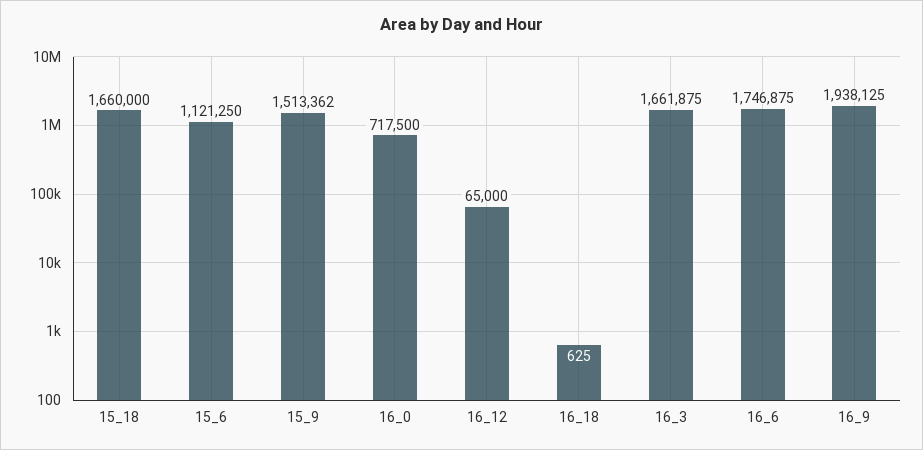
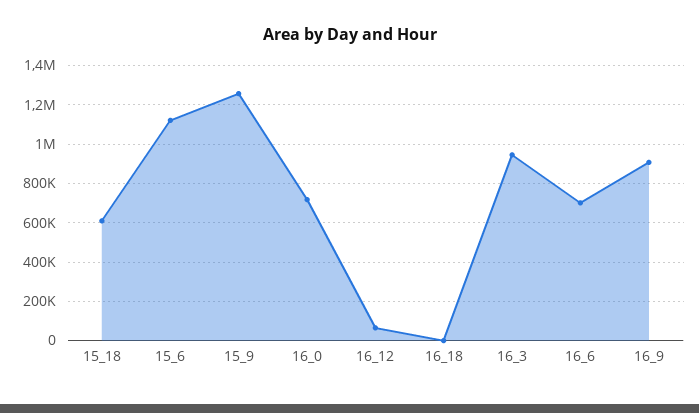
15_18: 1660000 -> 600000
15_9: 1513362 -> 1250000
16_3: 1661875 -> 950000
16_6: 1746875 -> 700000
16_9: 1938125 -> 900000

